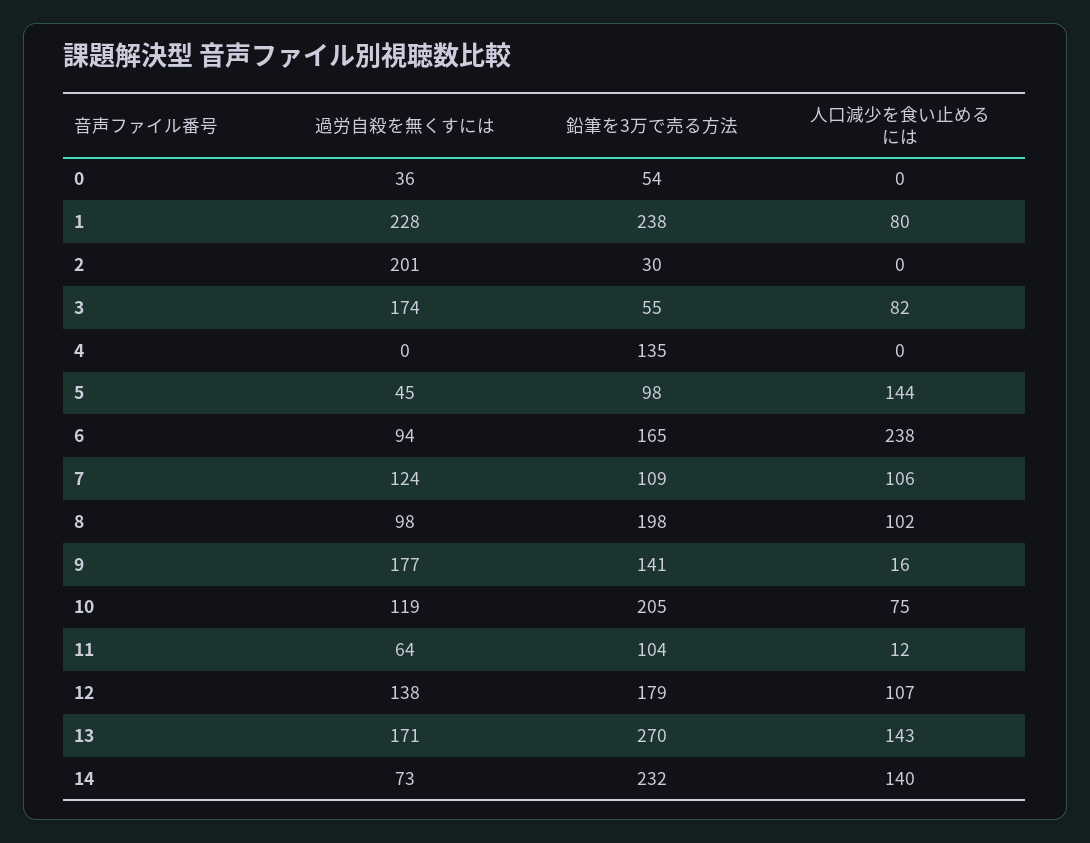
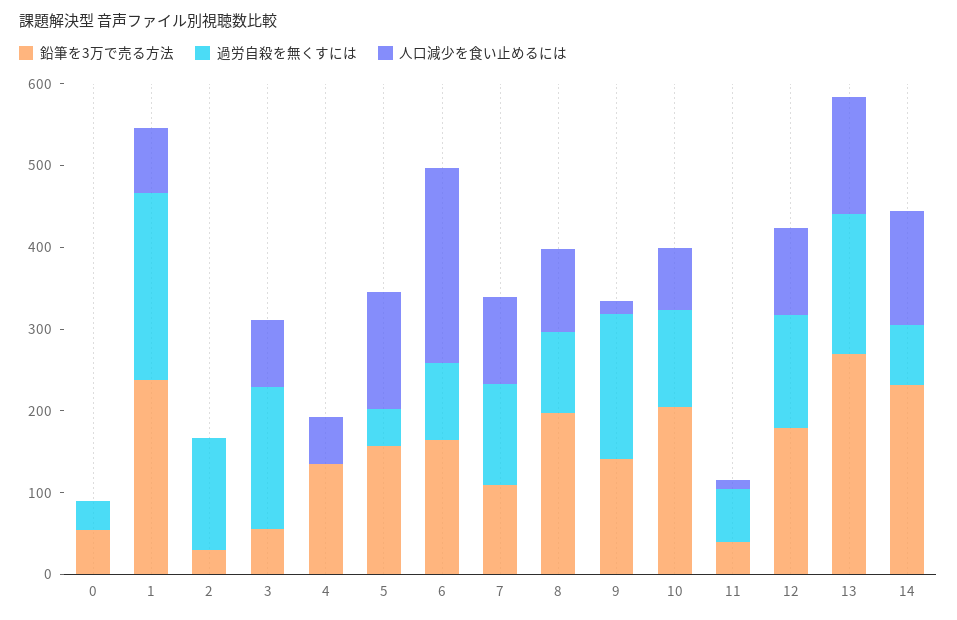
過労自殺を無くすには, 2: 201 -> 140
人口減少を食い止めるには, 4: 0 -> 60
鉛筆を3万で売る方法, 5: 98 -> 160
鉛筆を3万で売る方法, 11: 104 -> 40

